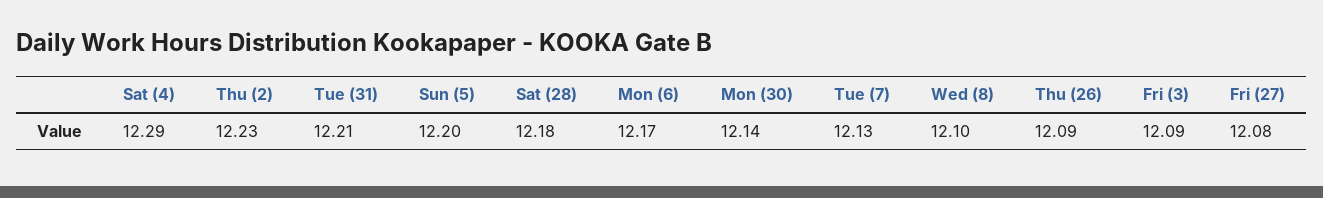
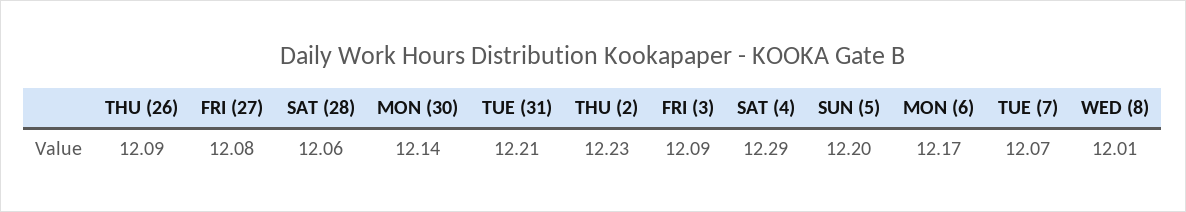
Sat (28): 12.18 -> 12.06
Tue (7): 12.13 -> 12.07
Wed (8): 12.1 -> 12.01

